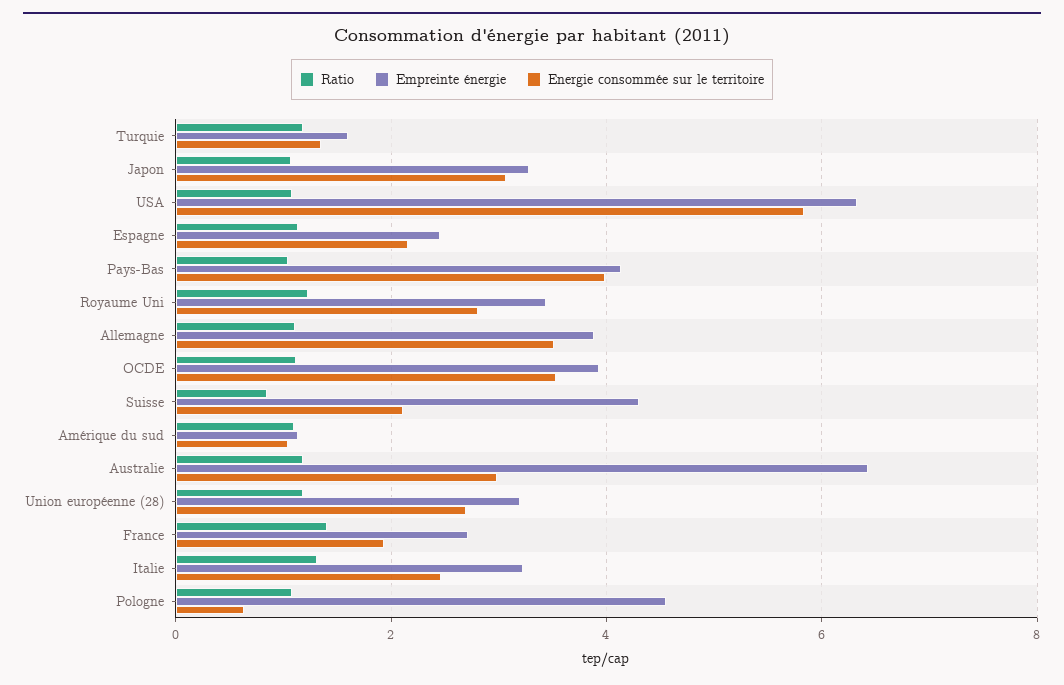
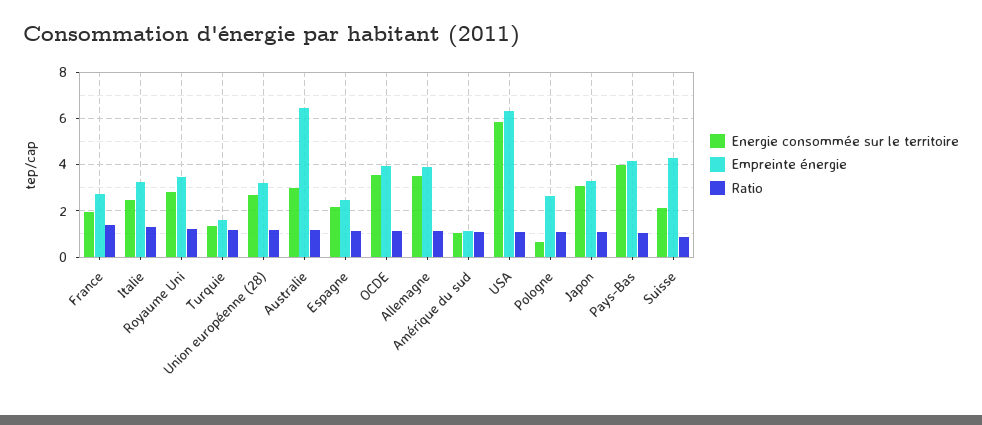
Empreinte énergie, Pologne: 4.6 -> 2.5

